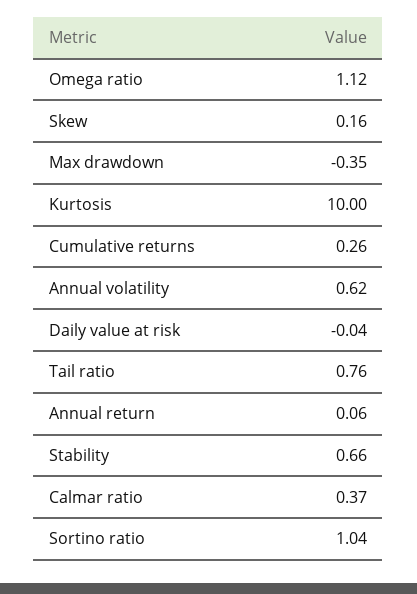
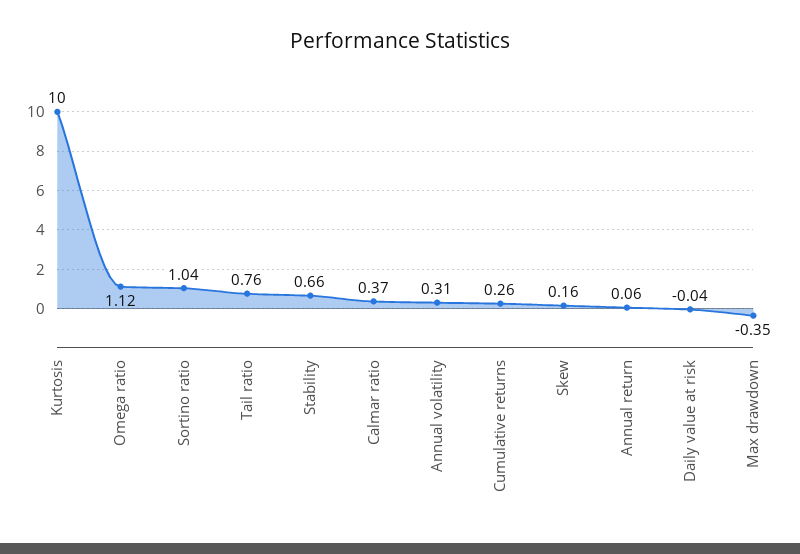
Annual volatility: 0.62 -> 0.31

